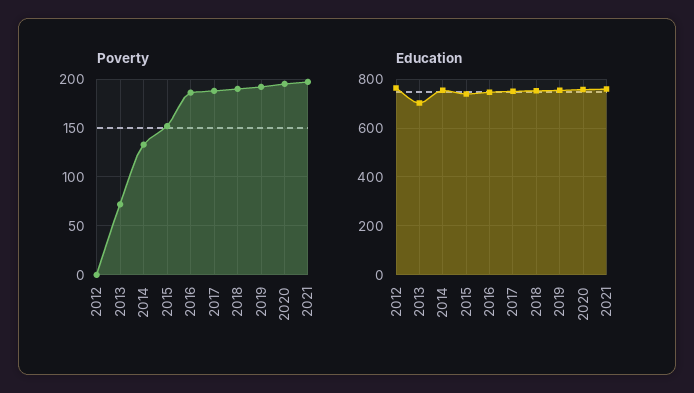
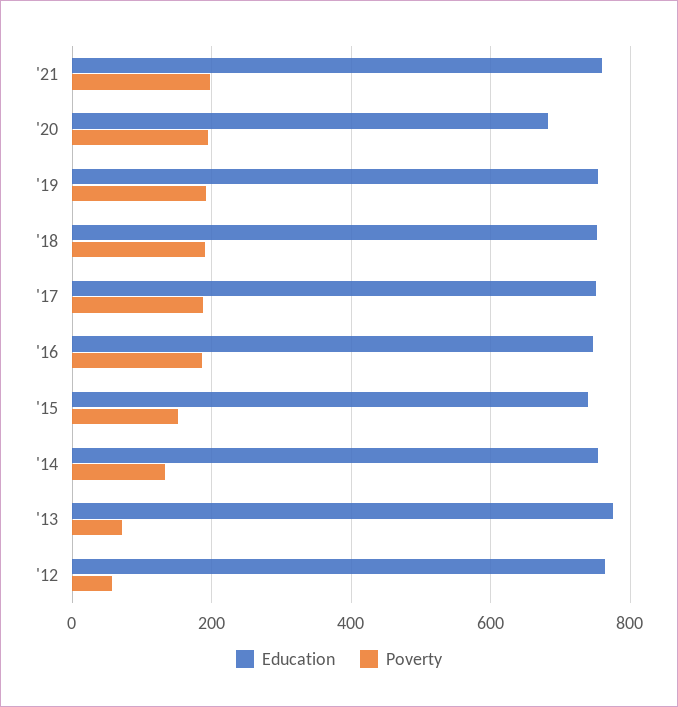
Poverty, 2012: 0 -> 60
Education, 2013: 700 -> 780
Education, 2020: 750 -> 680

